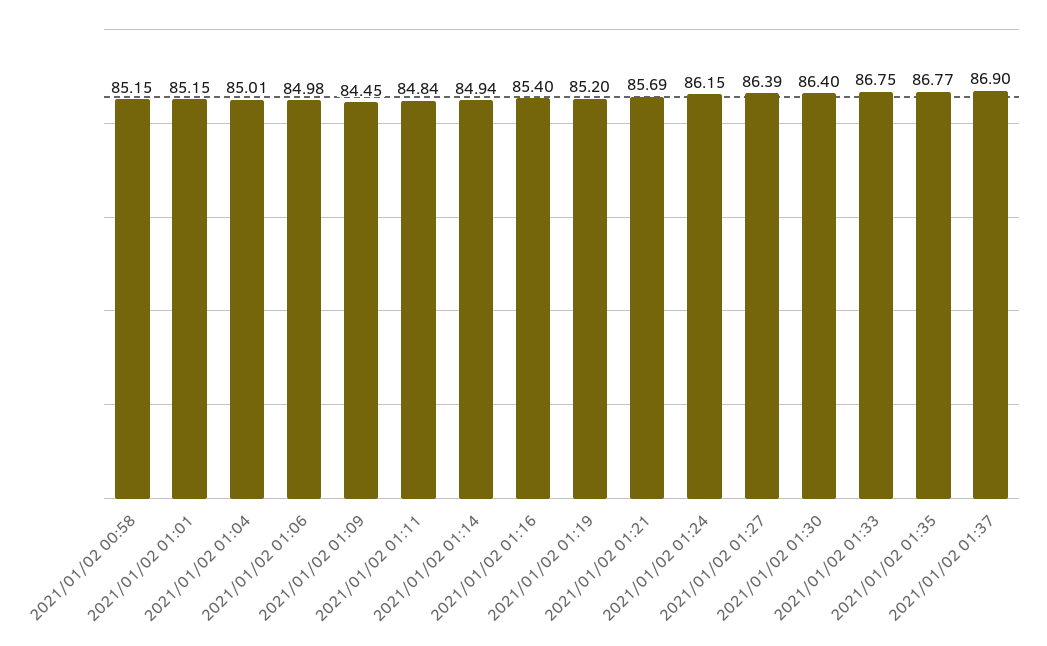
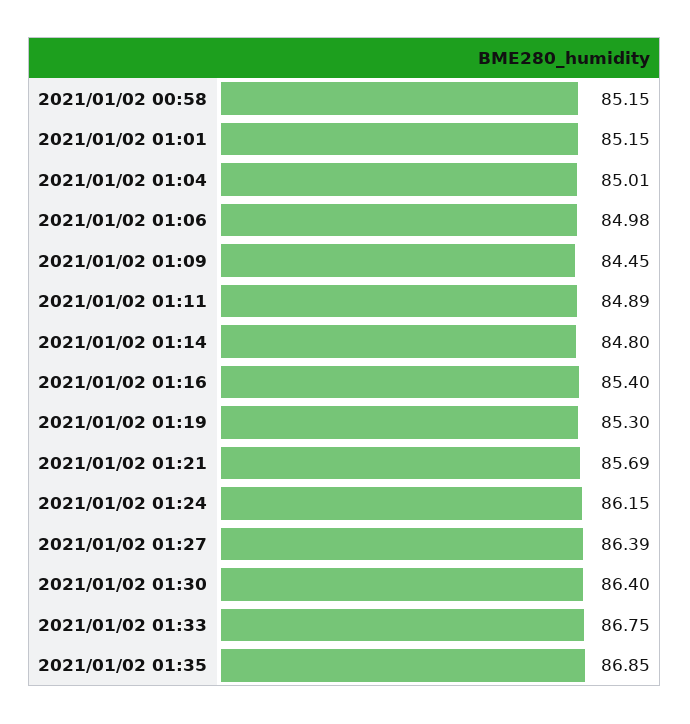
2021/01/02 01:11: 84.84 -> 84.89
2021/01/02 01:14: 84.94 -> 84.8
2021/01/02 01:19: 85.2 -> 85.3
2021/01/02 01:35: 86.77 -> 86.85
2021/01/02 01:37: 86.9 -> none

